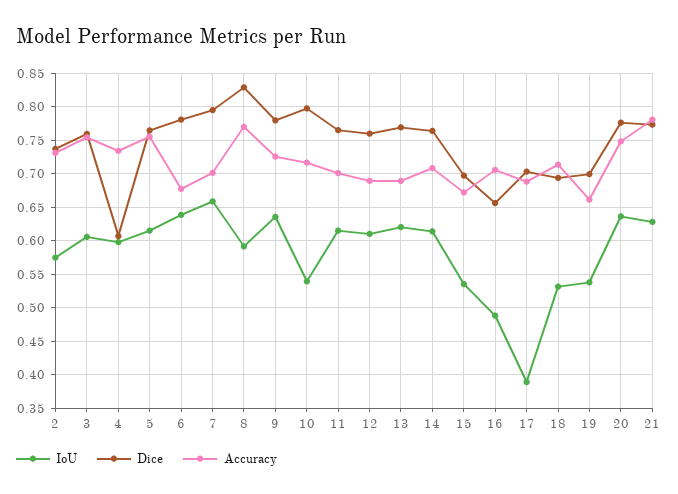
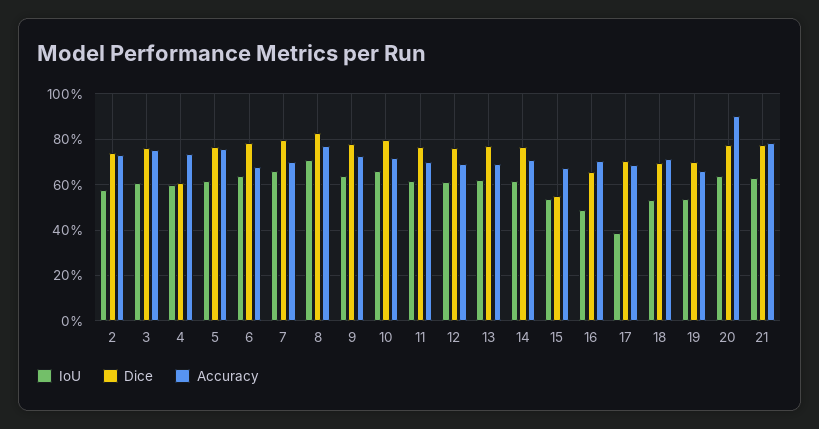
IoU, 8: 0.59 -> 0.7
IoU, 10: 0.54 -> 0.65
Dice, 15: 0.7 -> 0.55
Accuracy, 20: 0.75 -> 0.9

